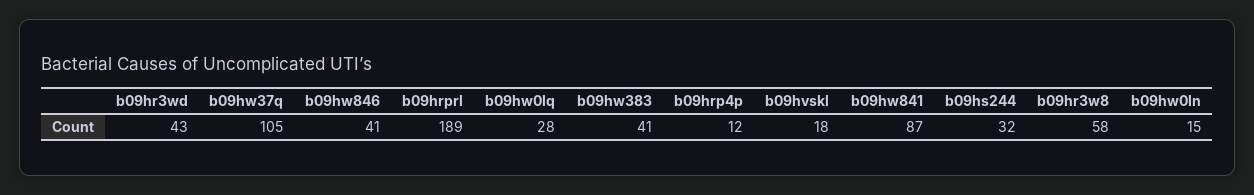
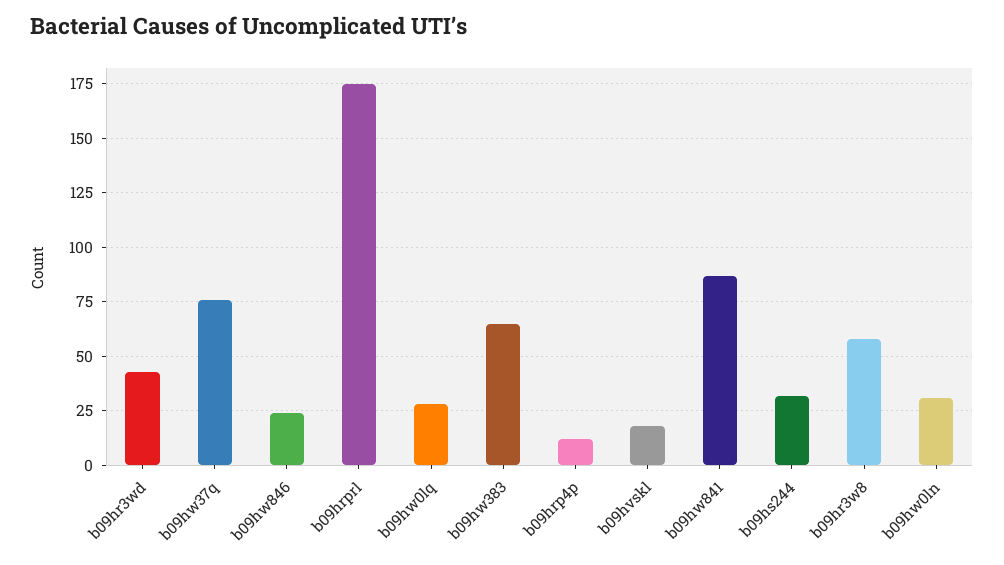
b09hw37q: 105 -> 75
b09hw846: 41 -> 25
b09hrprl: 189 -> 175
b09hw383: 41 -> 65
b09hw0ln: 15 -> 30

